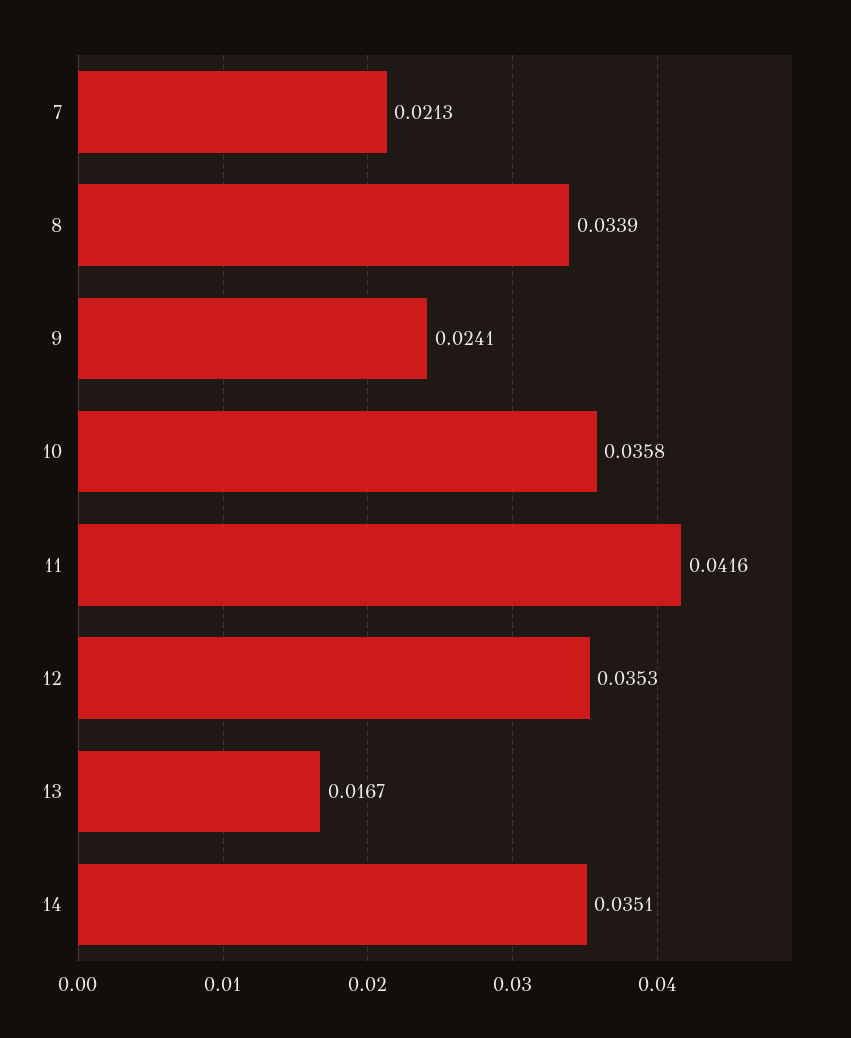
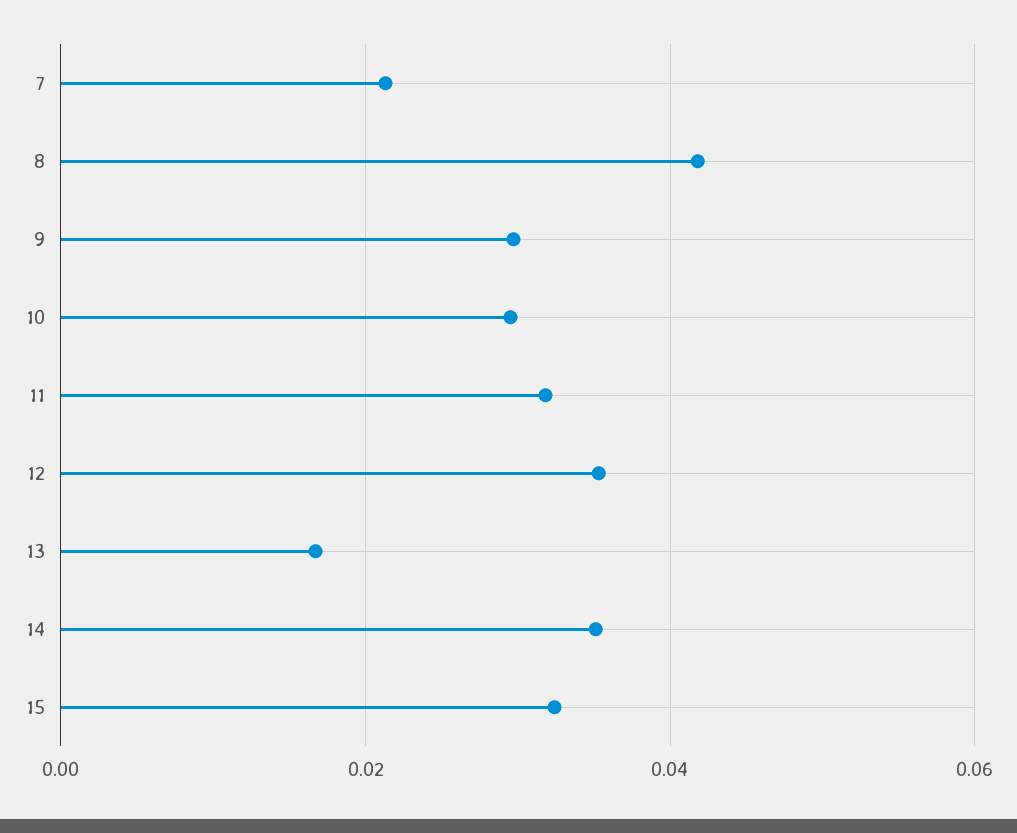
8: 0.0339 -> 0.042
9: 0.0241 -> 0.03
10: 0.0358 -> 0.03
11: 0.0416 -> 0.032
15: none -> 0.032

